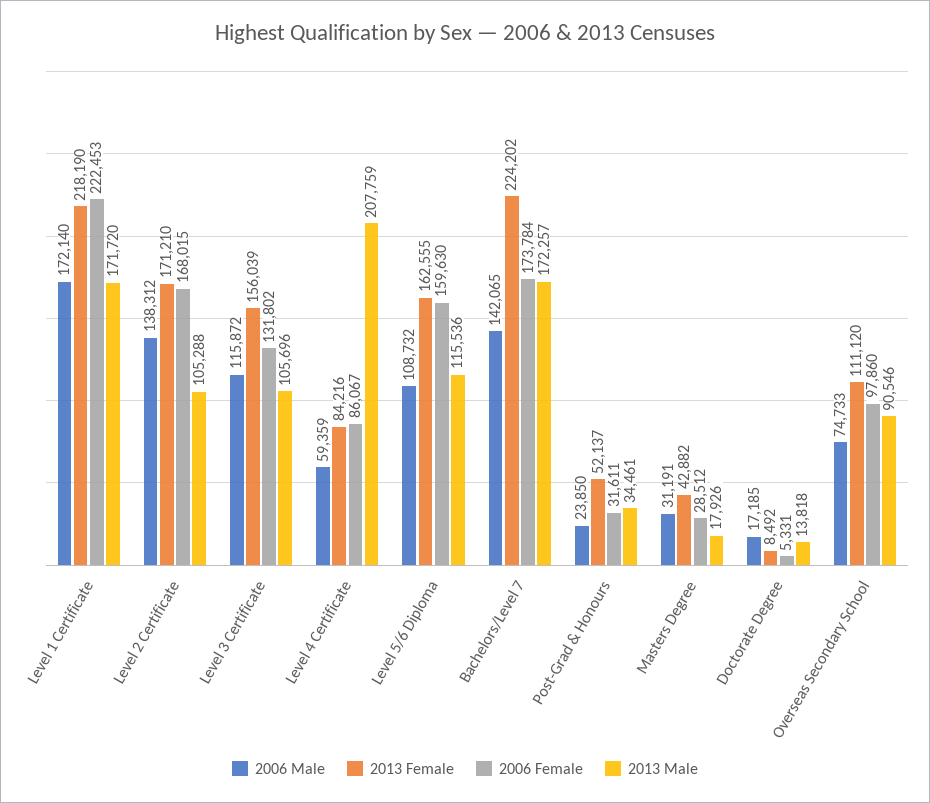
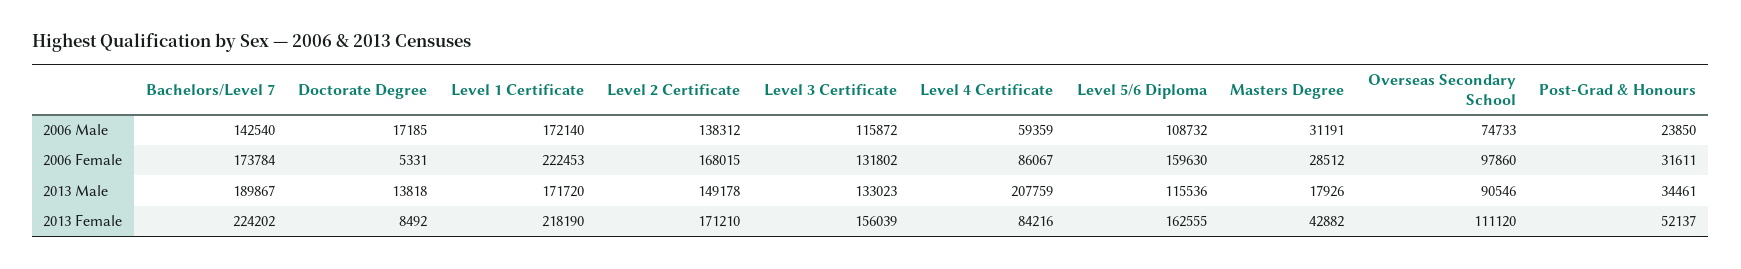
2013 Male, Level 2 Certificate: 105288 -> 149178
2013 Male, Level 3 Certificate: 105696 -> 133023
2006 Male, Bachelors/Level 7: 142065 -> 142540
2013 Male, Bachelors/Level 7: 172257 -> 189867

